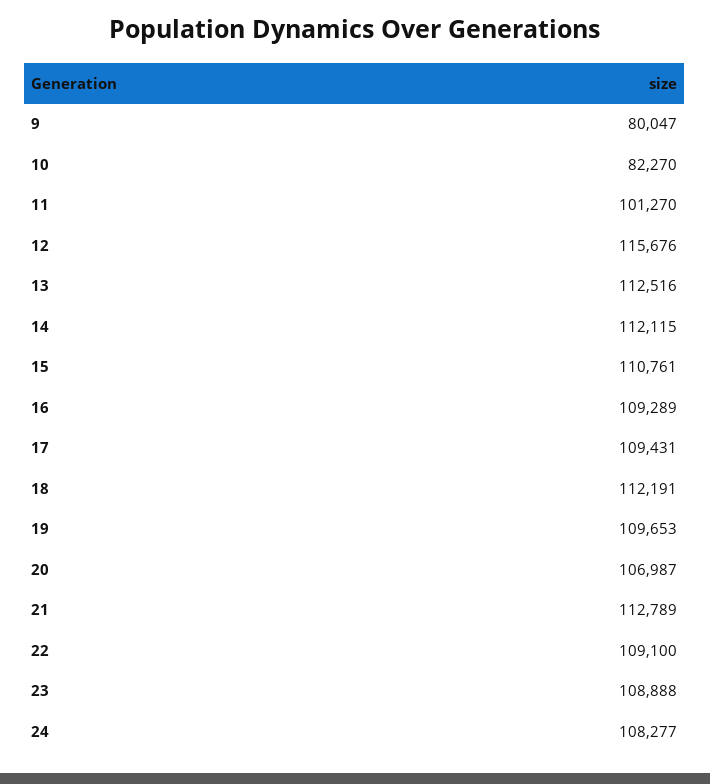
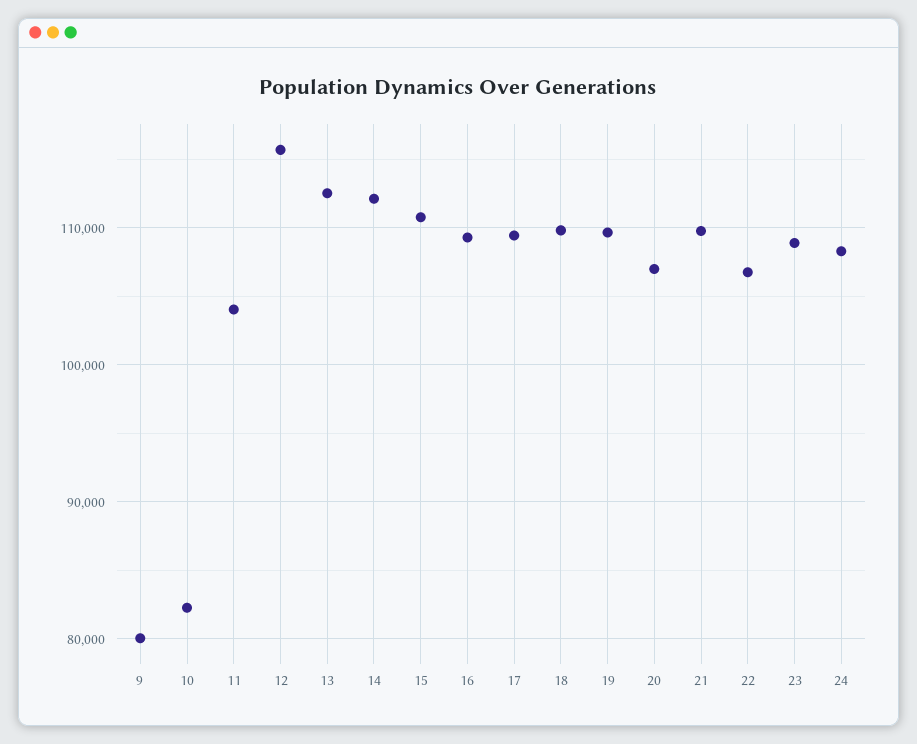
11: 101270 -> 104000
18: 112191 -> 110000
21: 112789 -> 110000
22: 109100 -> 107000

